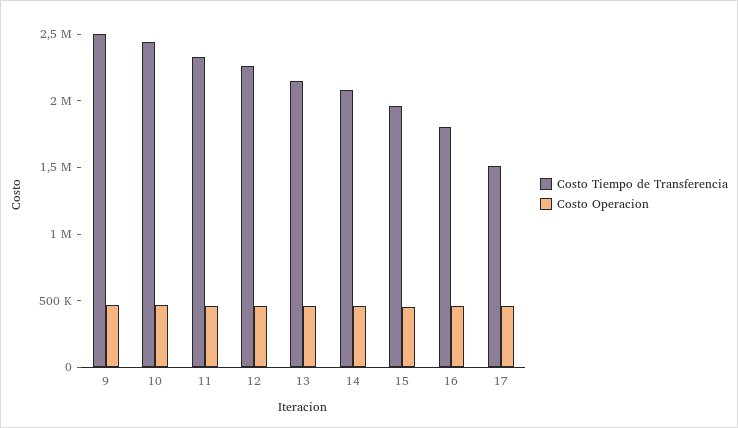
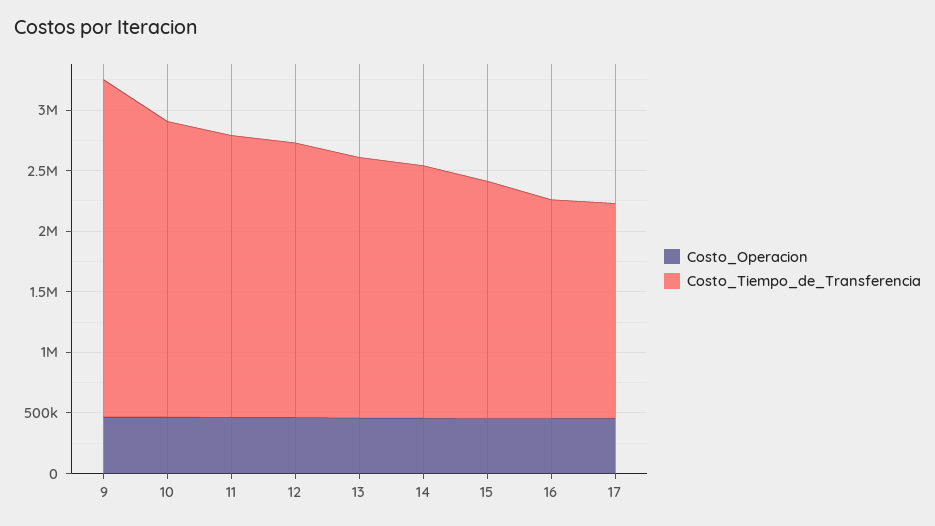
Costo Tiempo de Transferencia, 9: 2500000 -> 2800000
Costo Tiempo de Transferencia, 17: 1500000 -> 1800000

